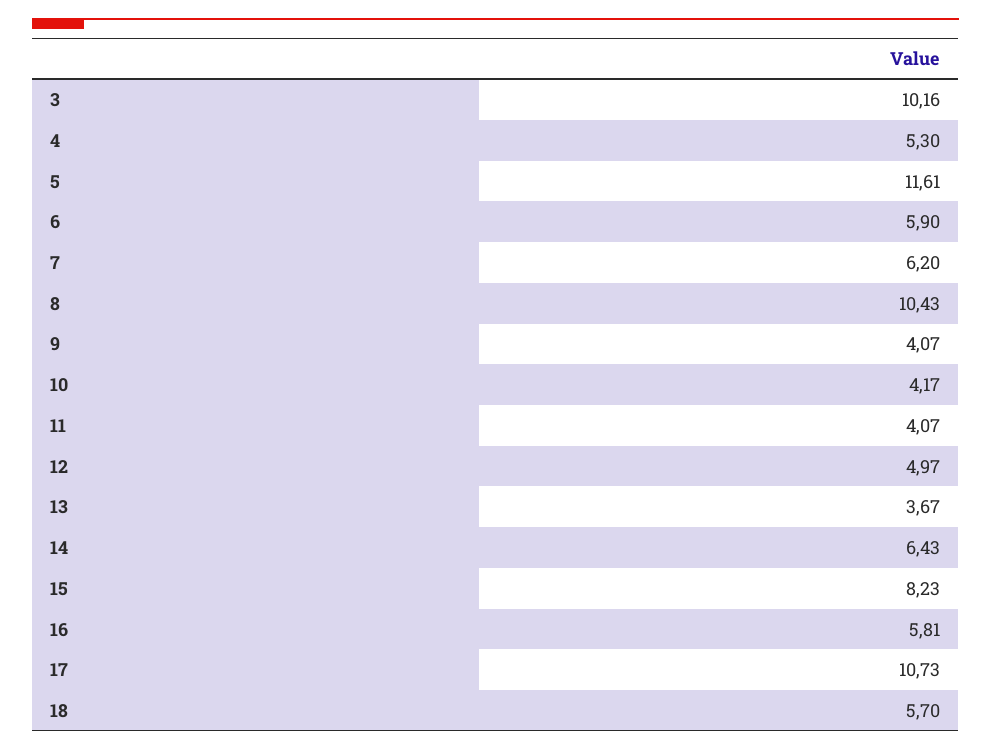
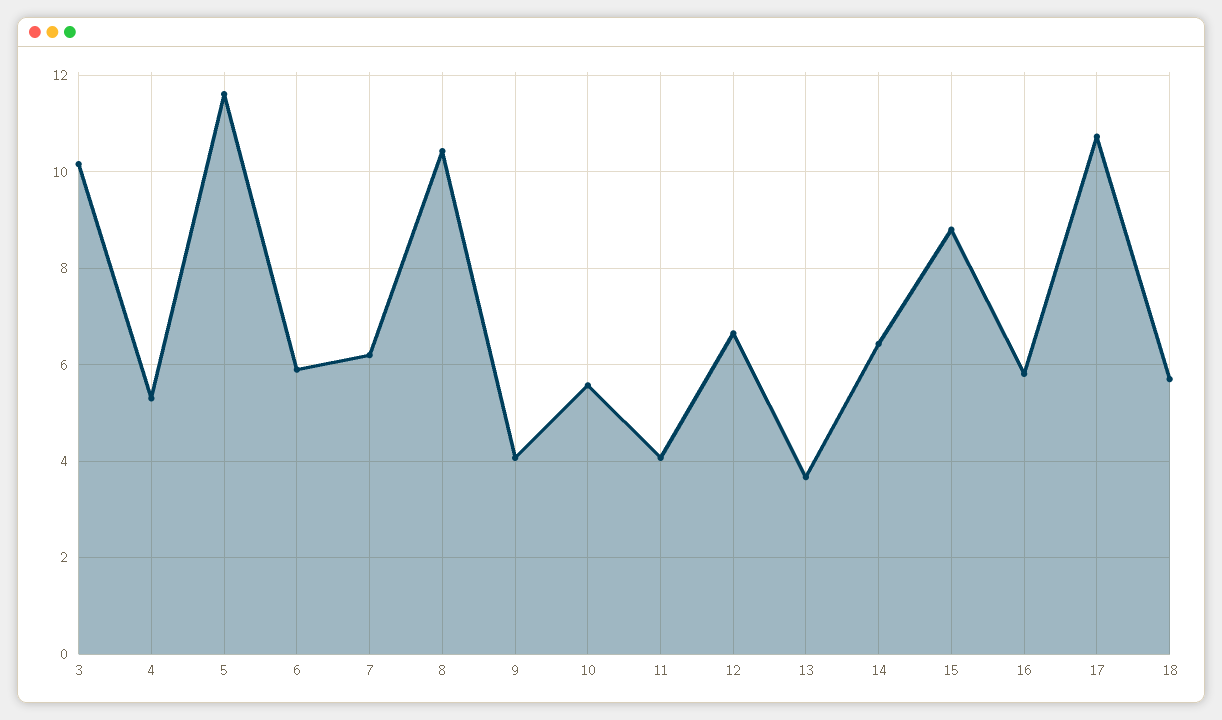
10: 4.17 -> 5.6
12: 4.97 -> 6.6
15: 8.23 -> 8.8

